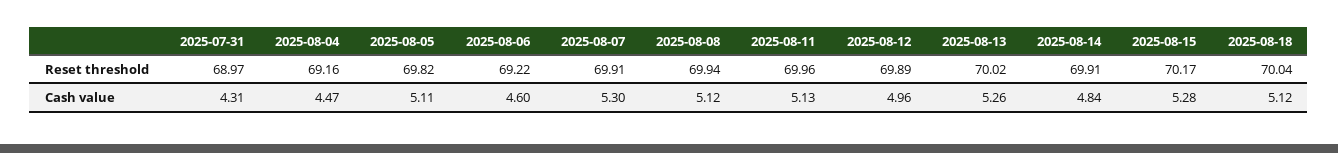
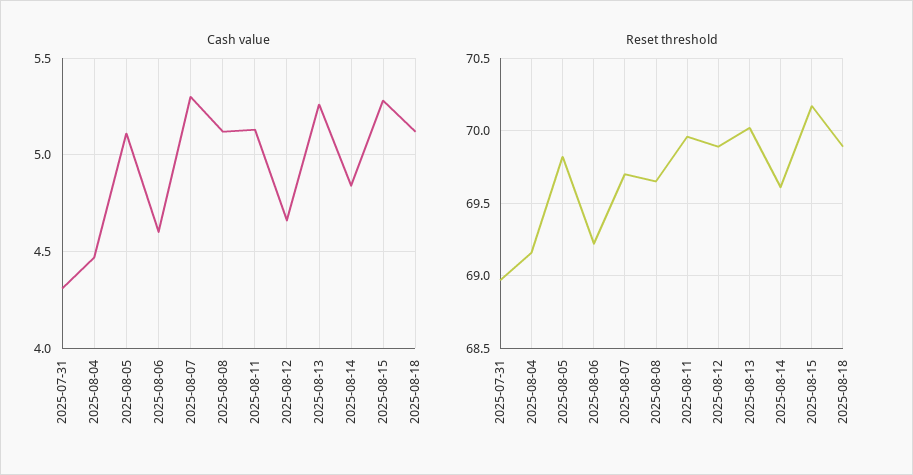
Reset threshold, 2025-08-07: 69.91 -> 69.7
Reset threshold, 2025-08-08: 69.94 -> 69.65
Reset threshold, 2025-08-14: 69.91 -> 69.6
Reset threshold, 2025-08-18: 70.04 -> 69.9
Cash value, 2025-08-12: 4.96 -> 4.65

